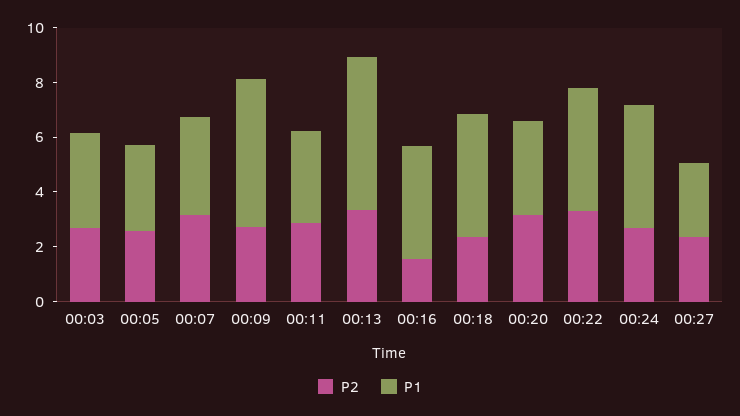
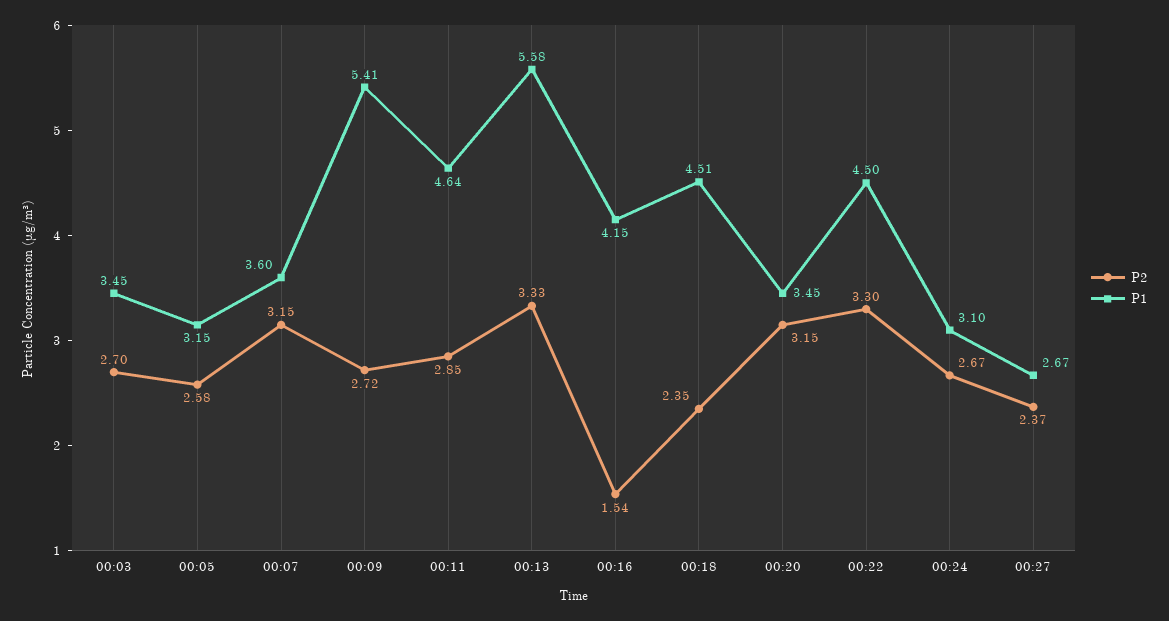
P1, 00:11: 3.5 -> 4.64
P1, 00:24: 4.5 -> 3.1

